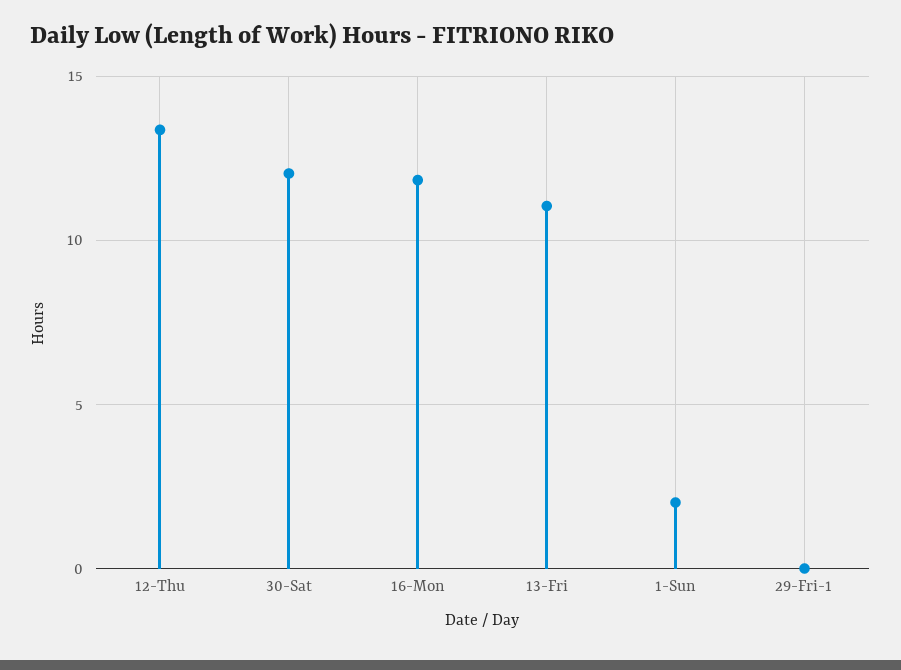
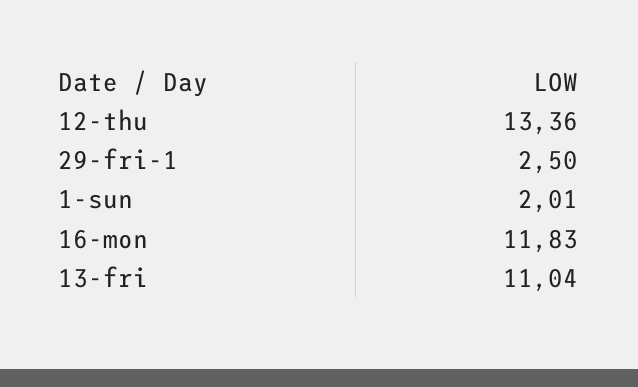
30-Sat: 12 -> none
29-Fri-1: 0 -> 2.5

